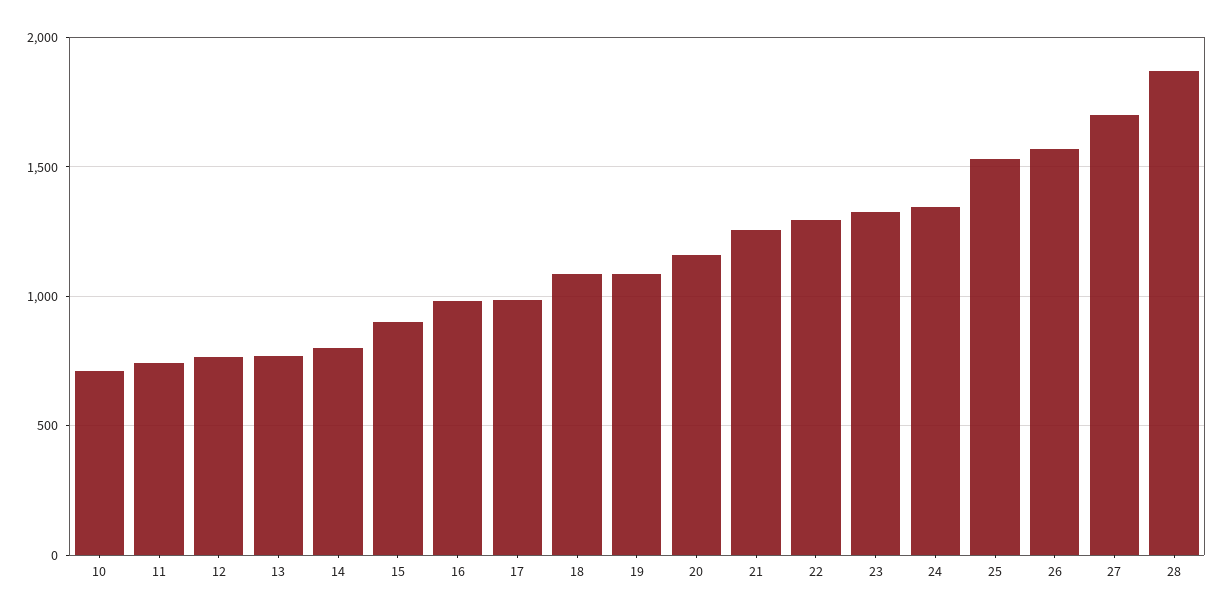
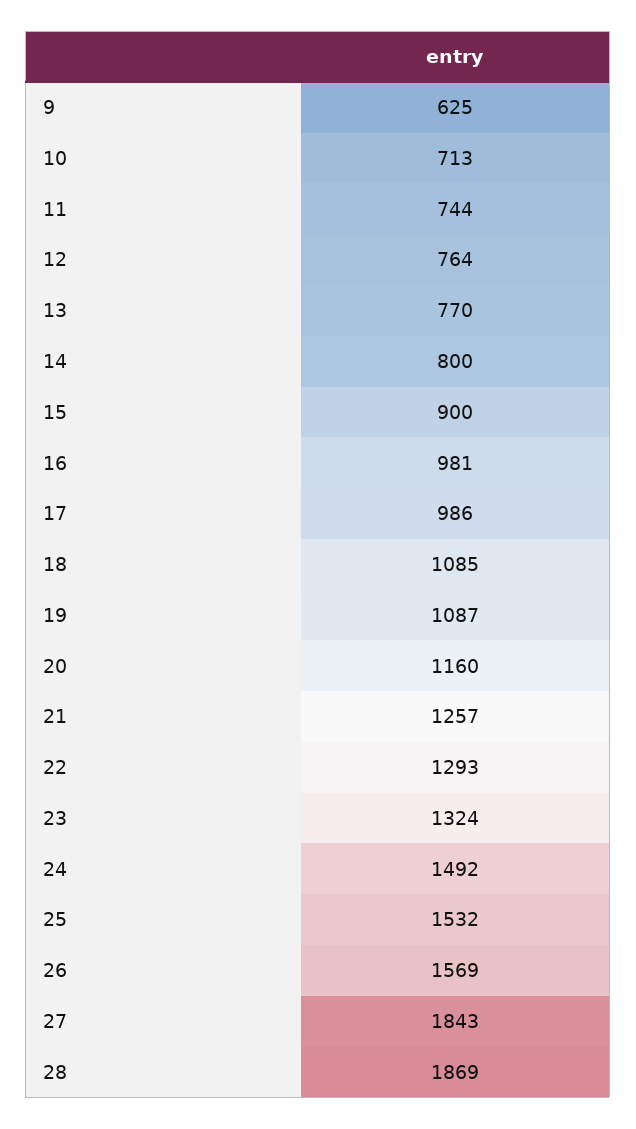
24: 1350 -> 1492
27: 1700 -> 1843
9: none -> 625

